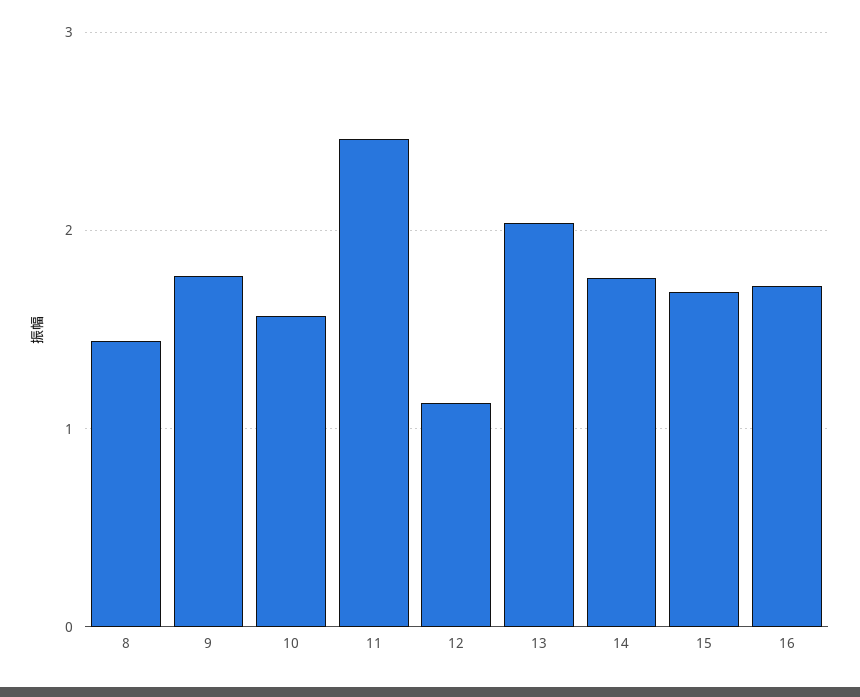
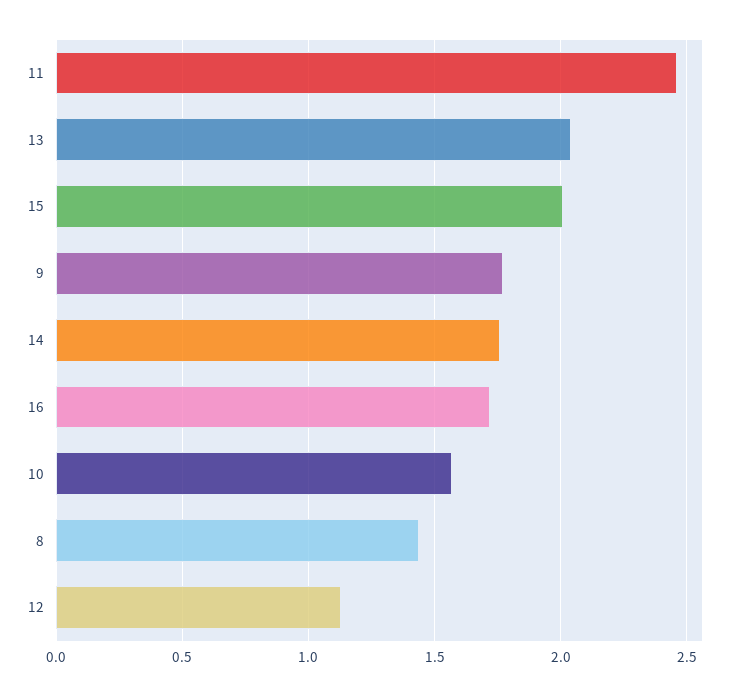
15: 1.7 -> 2

